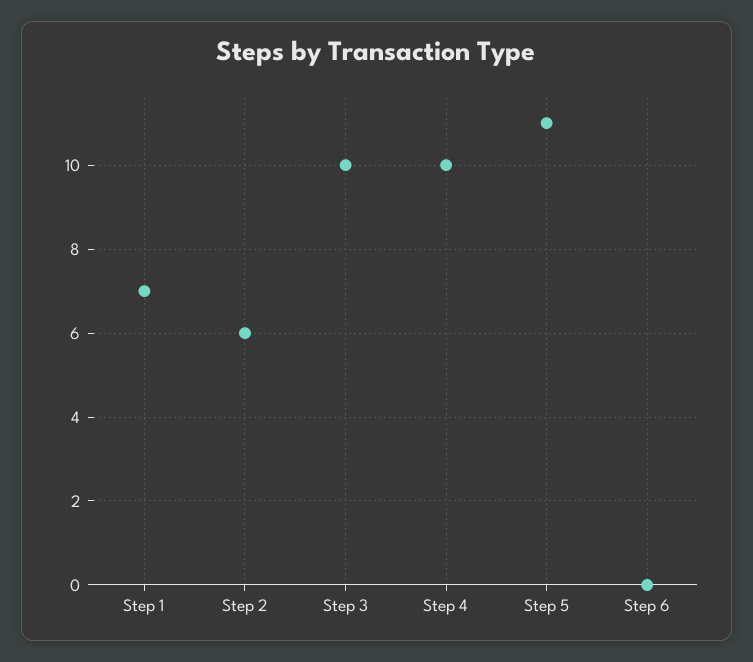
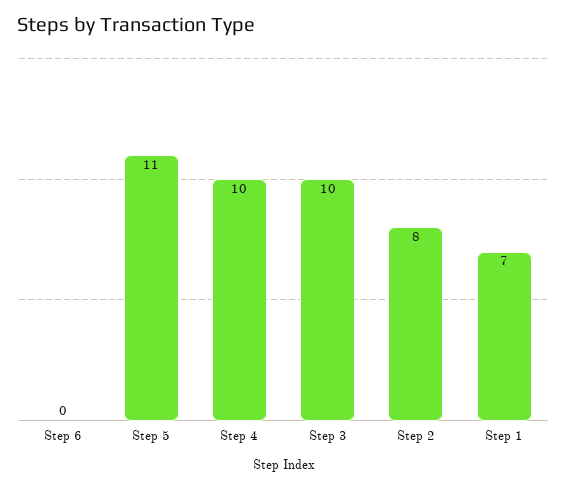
Step 2: 6 -> 8

